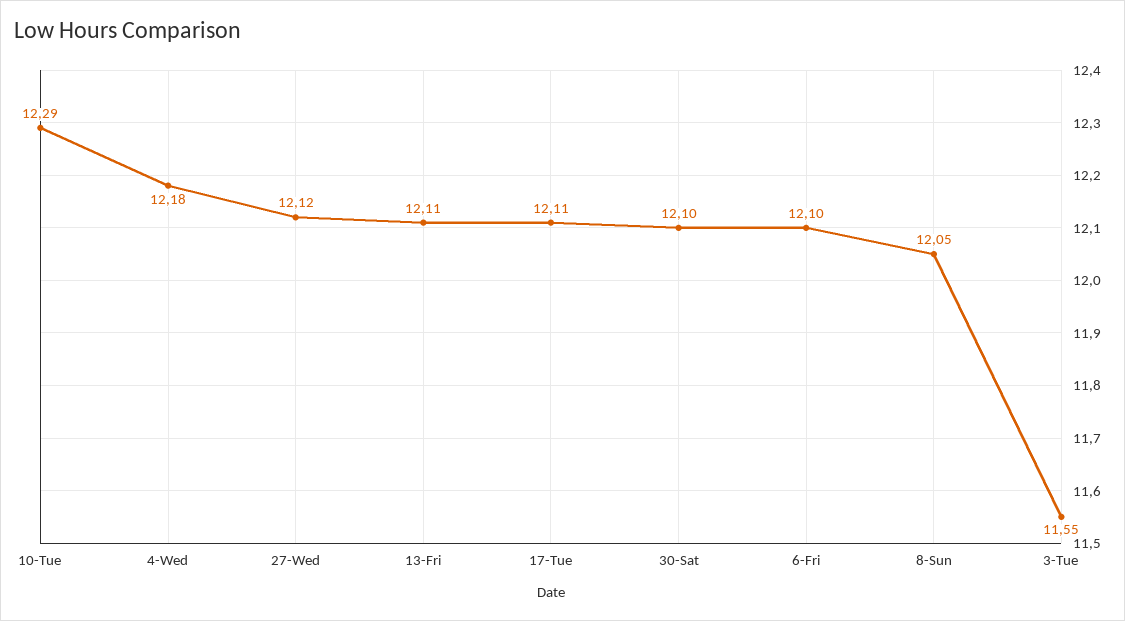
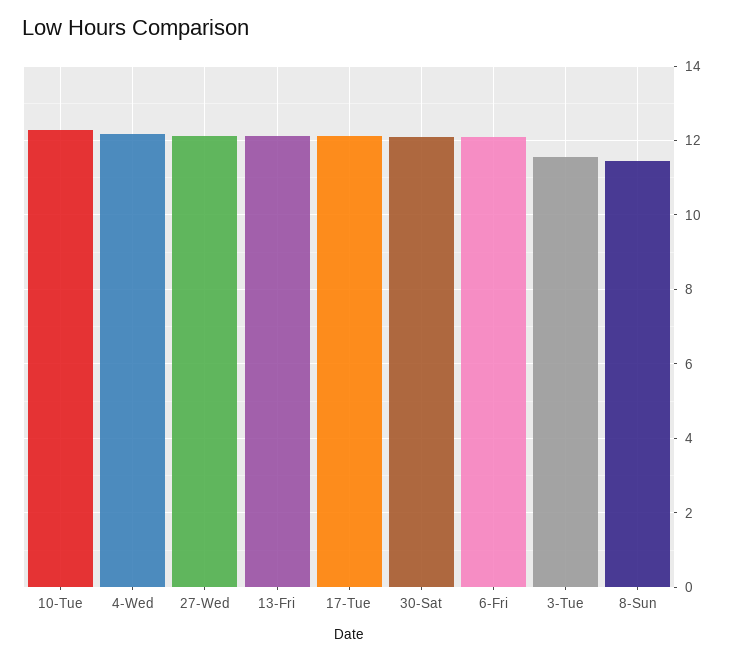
8-Sun: 12.05 -> 11.4

